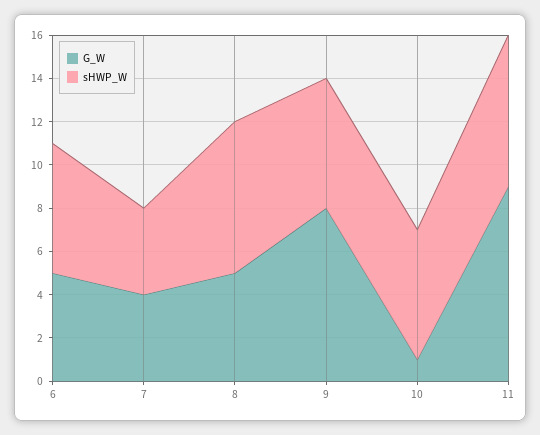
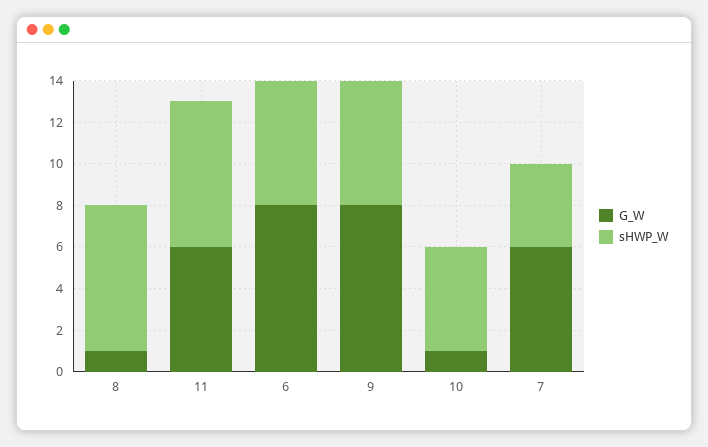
G_W, 6: 5 -> 8
G_W, 7: 4 -> 6
G_W, 8: 5 -> 1
sHWP_W, 10: 6 -> 5
G_W, 11: 9 -> 6

